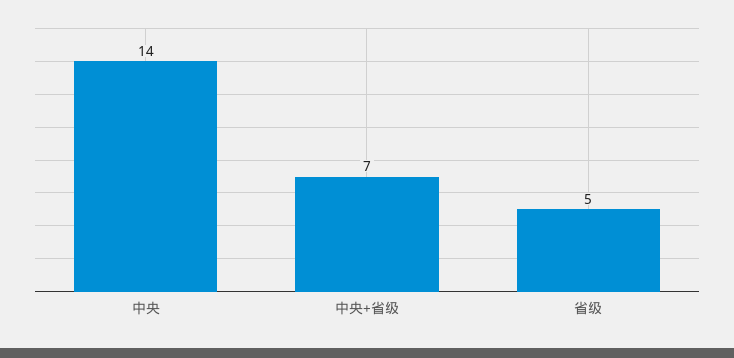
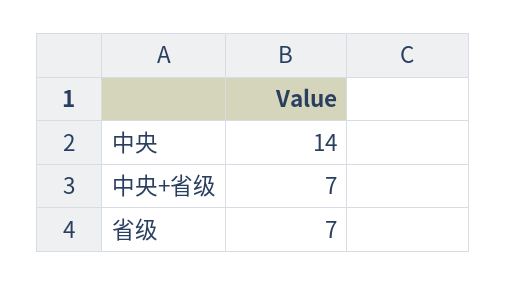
省级: 5 -> 7

